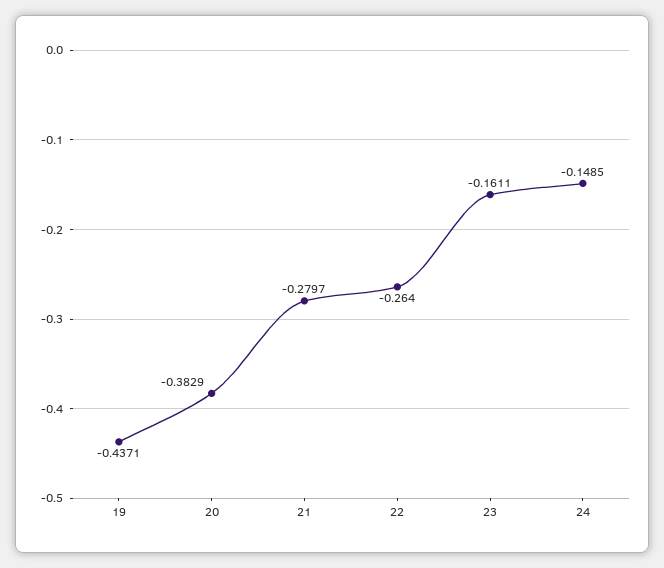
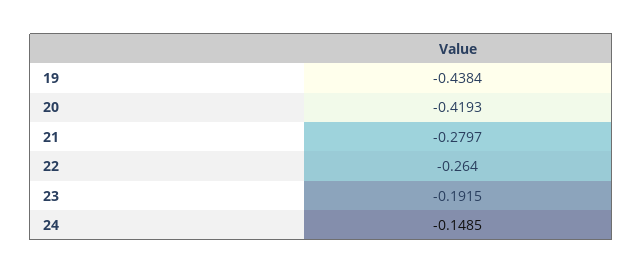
19: -0.4371 -> -0.4384
20: -0.3829 -> -0.4193
23: -0.1611 -> -0.1915

